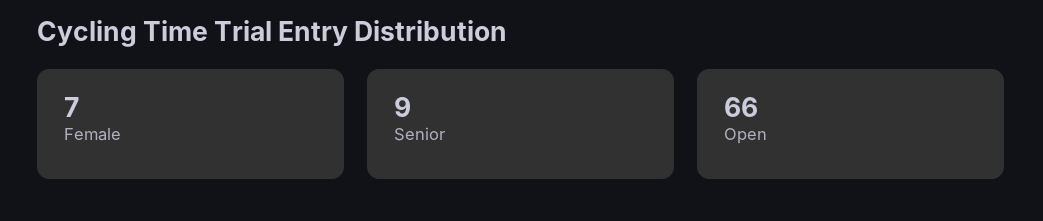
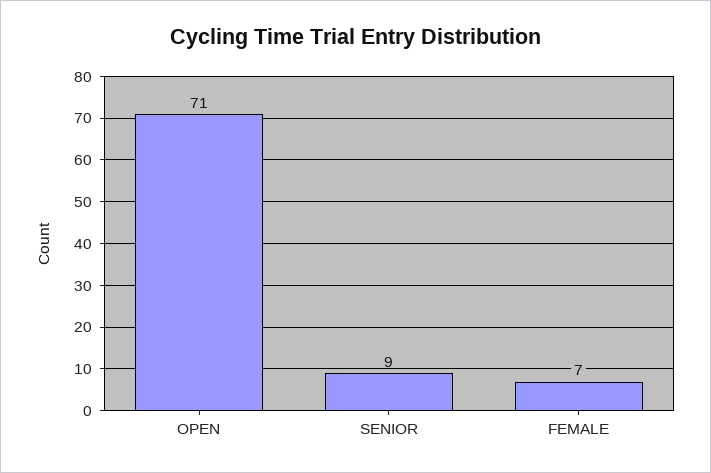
Open: 66 -> 71

